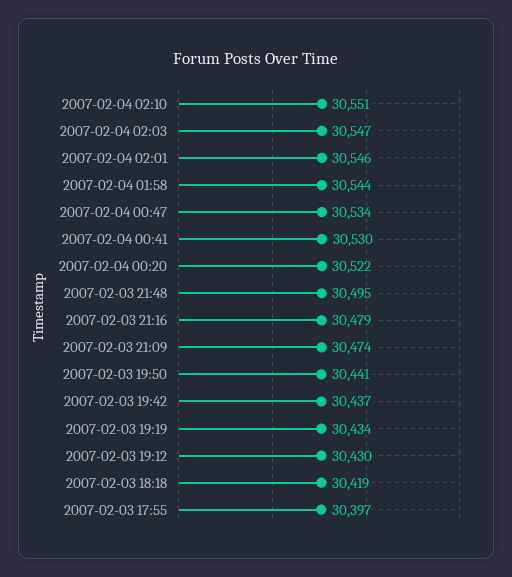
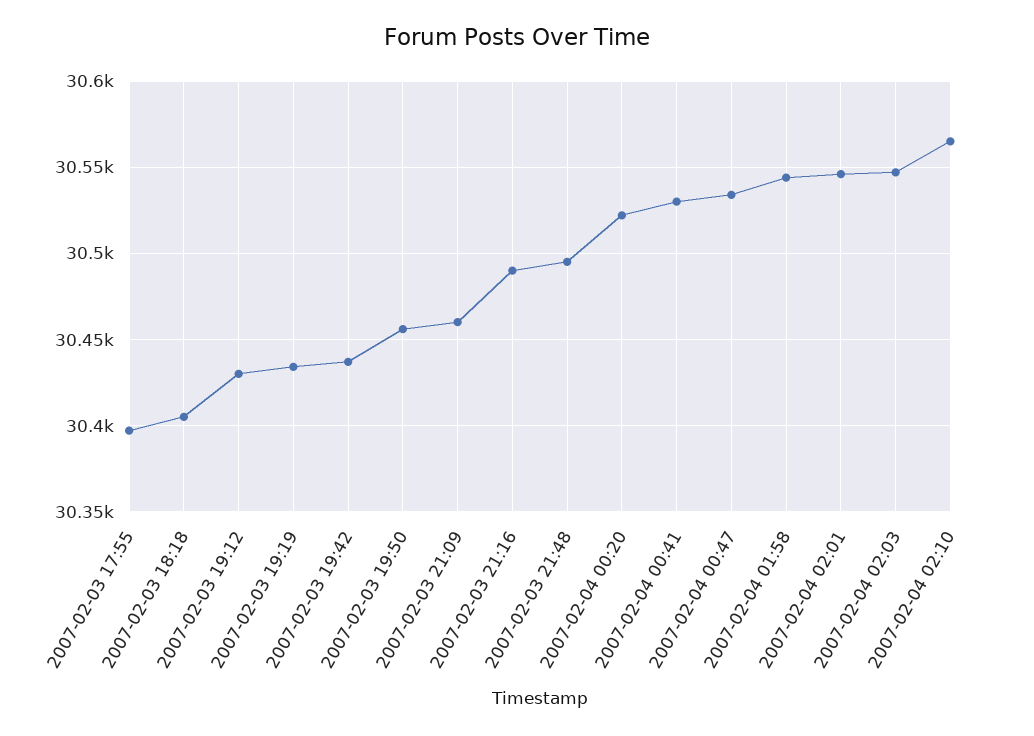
2007-02-04 02:10: 30551 -> 30565
2007-02-03 21:16: 30479 -> 30490
2007-02-03 21:09: 30474 -> 30460
2007-02-03 19:50: 30441 -> 30455
2007-02-03 18:18: 30419 -> 30405

